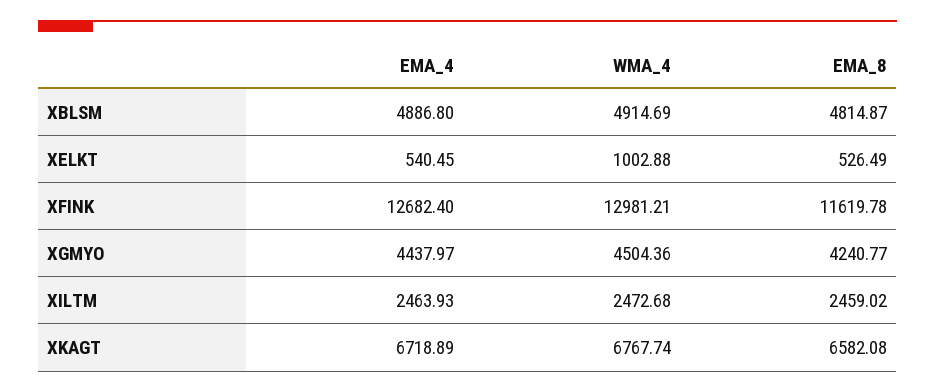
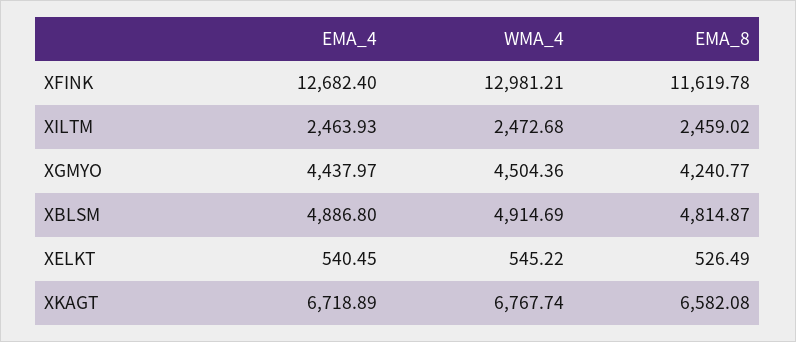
WMA_4, XELKT: 1002.88 -> 545.22

